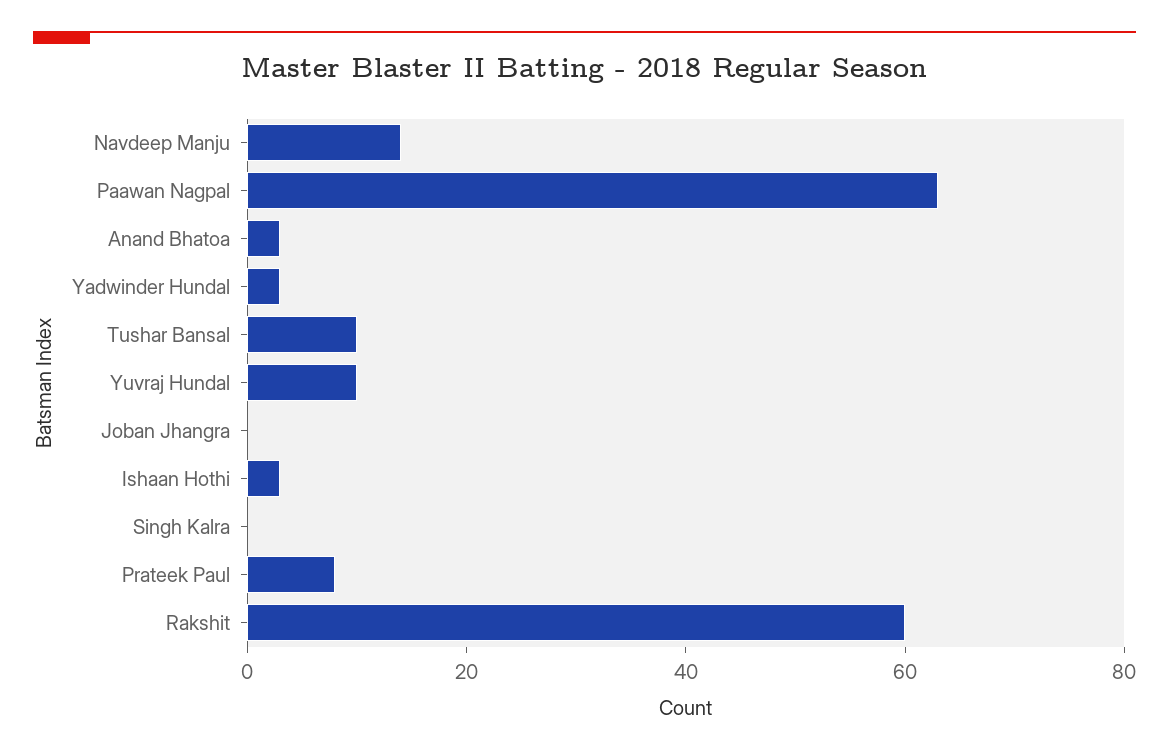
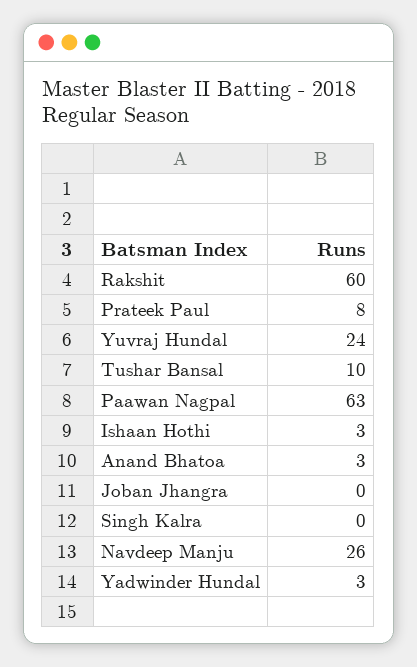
Navdeep Manju: 15 -> 26
Yuvraj Hundal: 10 -> 24

